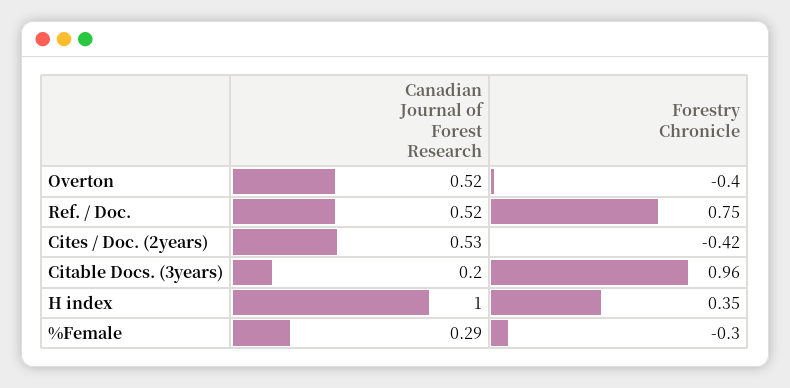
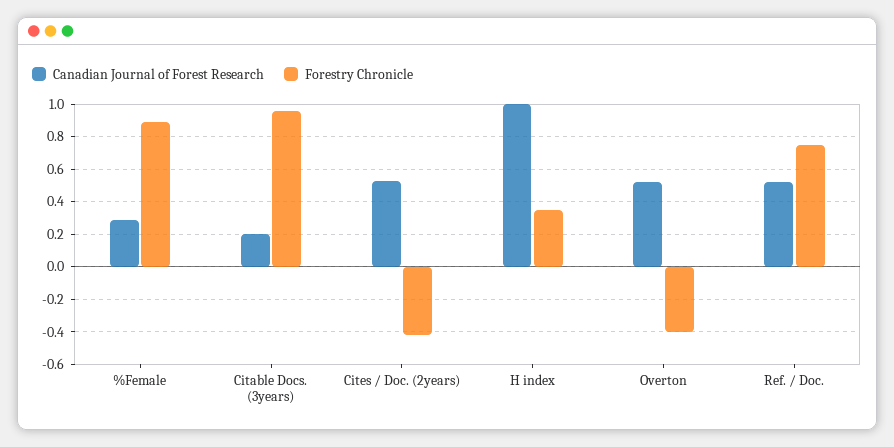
Forestry Chronicle, %Female: -0.3 -> 0.9

